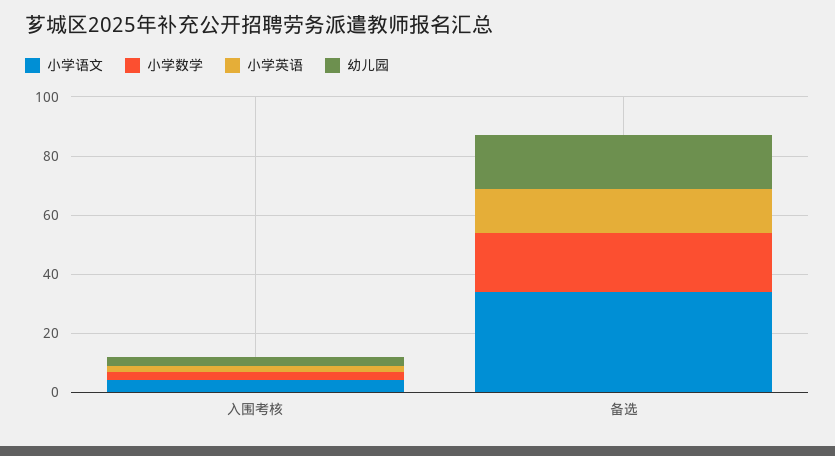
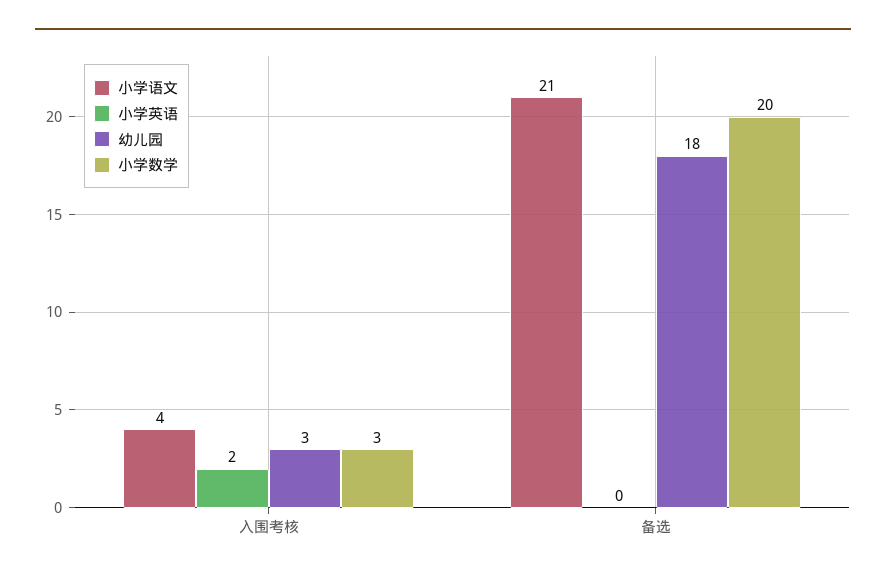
小学语文, 备选: 35 -> 21
小学英语, 备选: 15 -> 0

